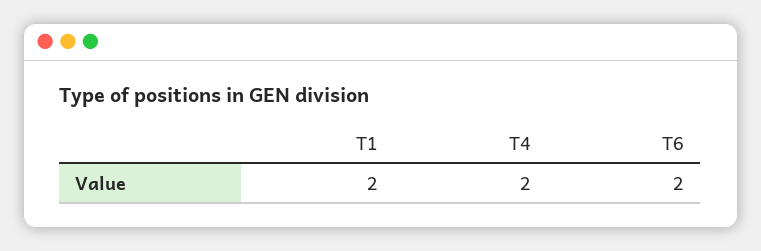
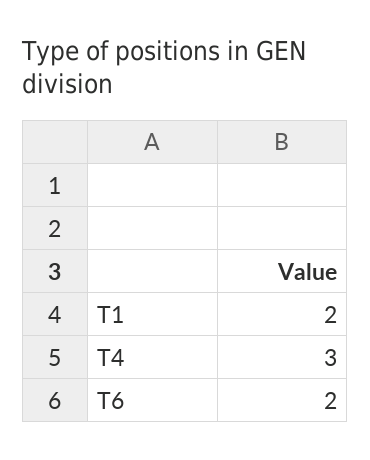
T4: 2 -> 3

